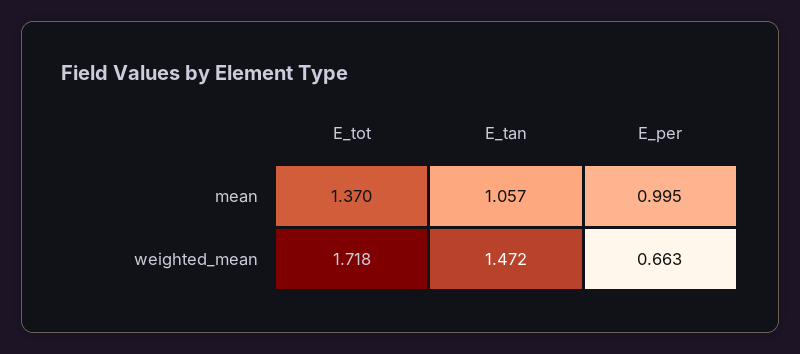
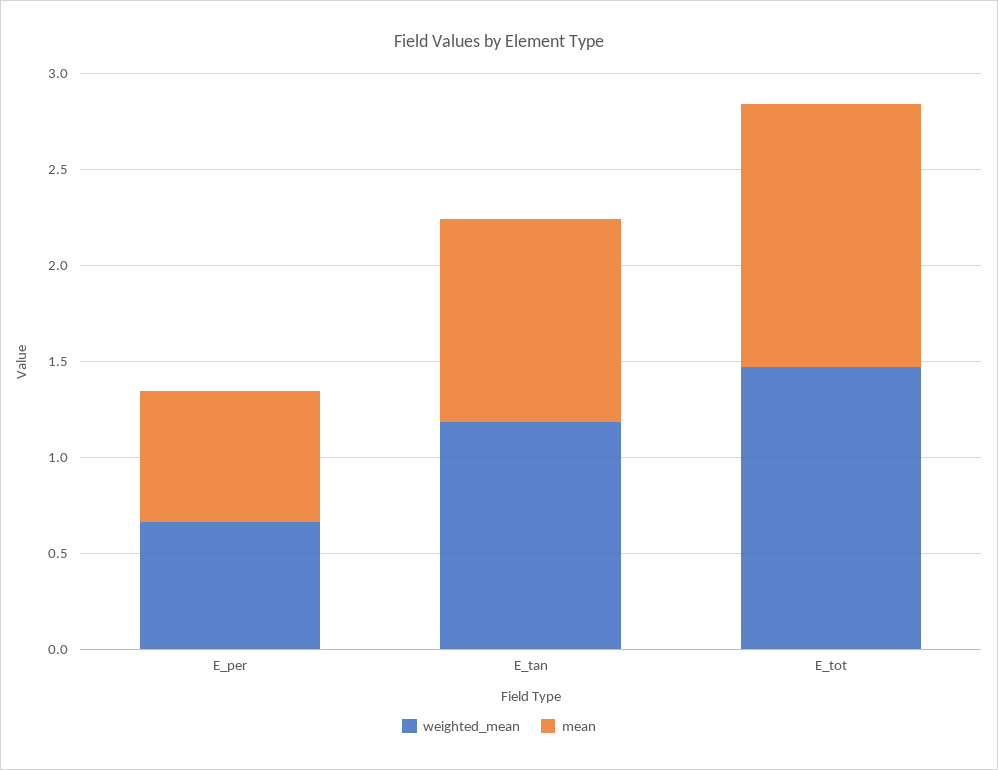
mean, E_per: 0.995 -> 0.7
weighted_mean, E_tot: 1.718 -> 1.5
weighted_mean, E_tan: 1.472 -> 1.2

